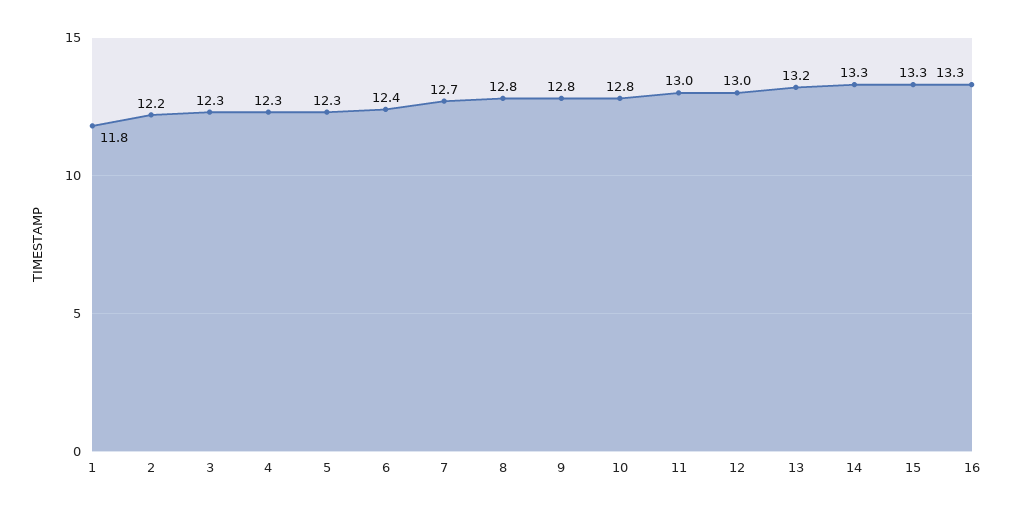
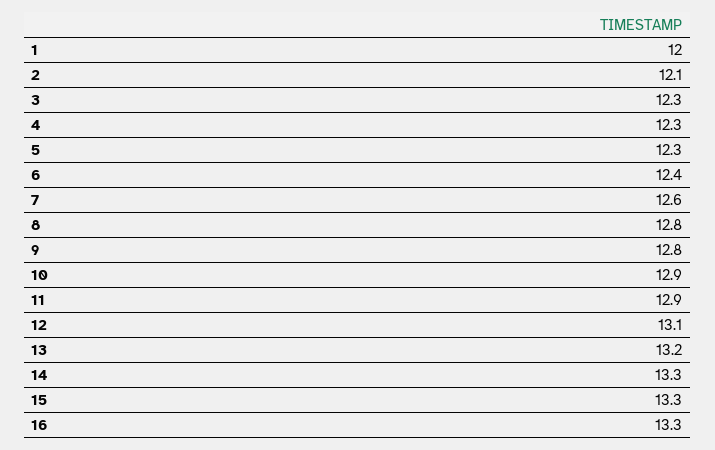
1: 11.8 -> 12
2: 12.2 -> 12.1
7: 12.7 -> 12.6
10: 12.8 -> 12.9
11: 13 -> 12.9
12: 13 -> 13.1

